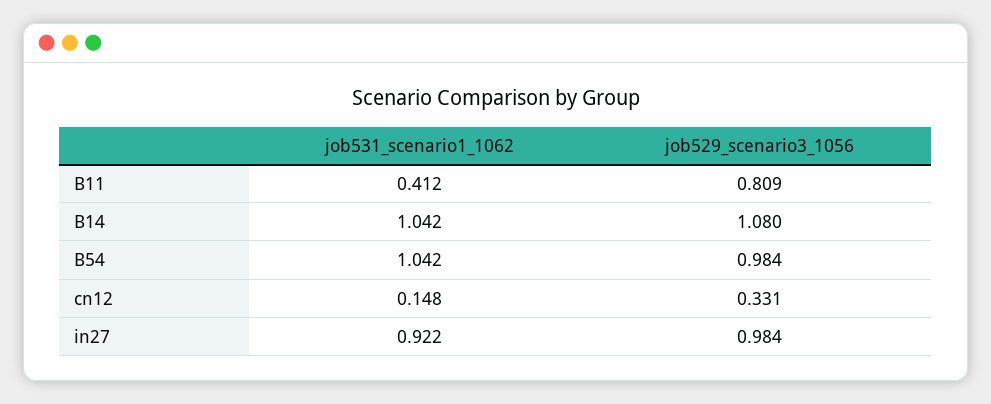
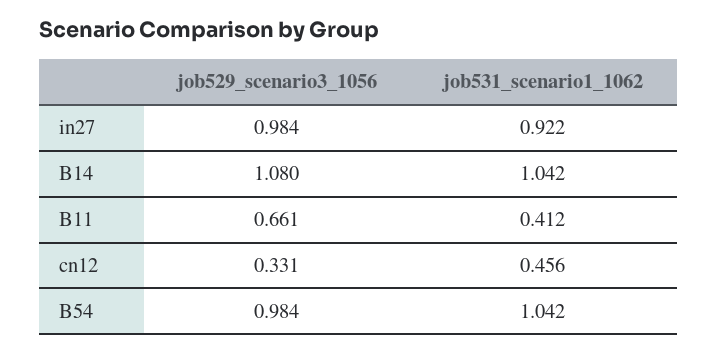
job529_scenario3_1056, B11: 0.809 -> 0.661
job531_scenario1_1062, cn12: 0.148 -> 0.456

